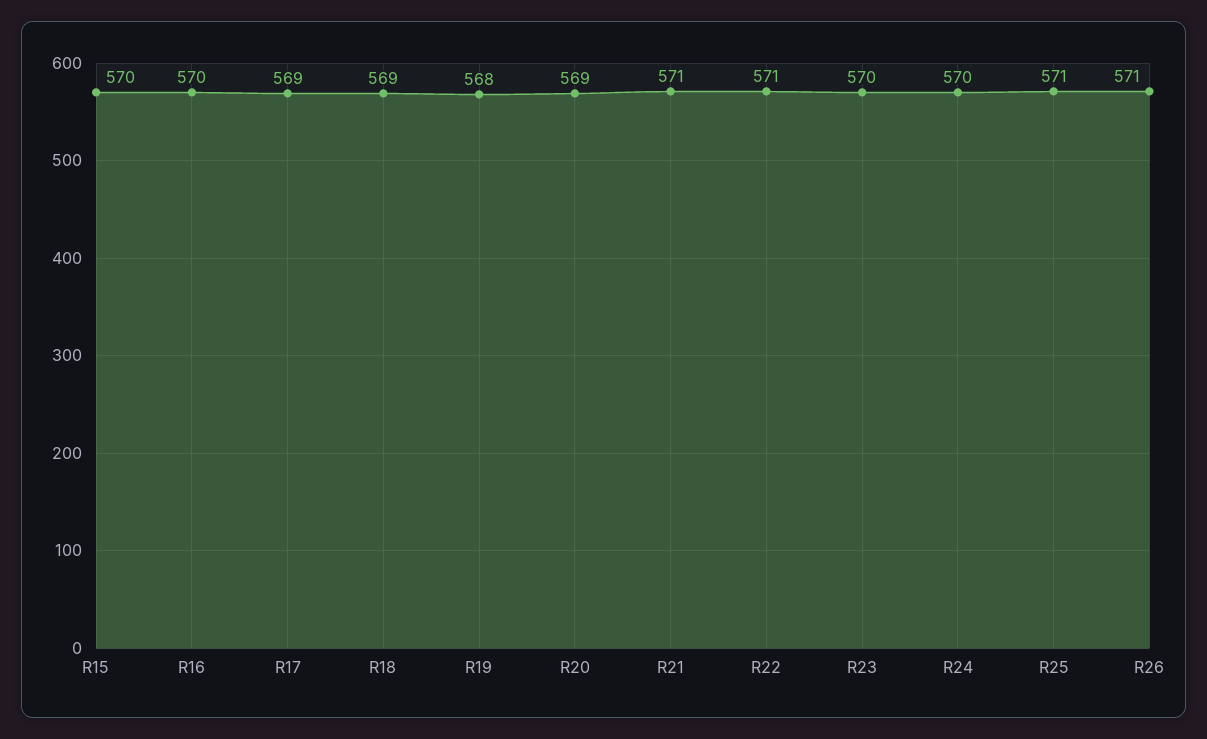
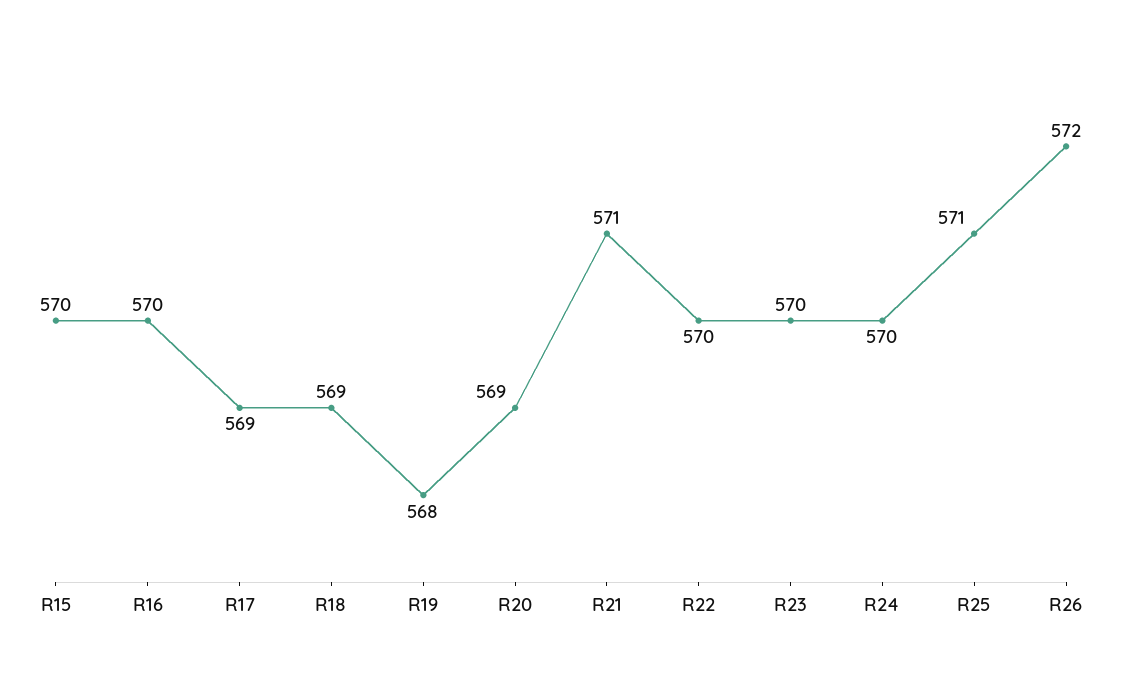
R22: 571 -> 570
R26: 571 -> 572

